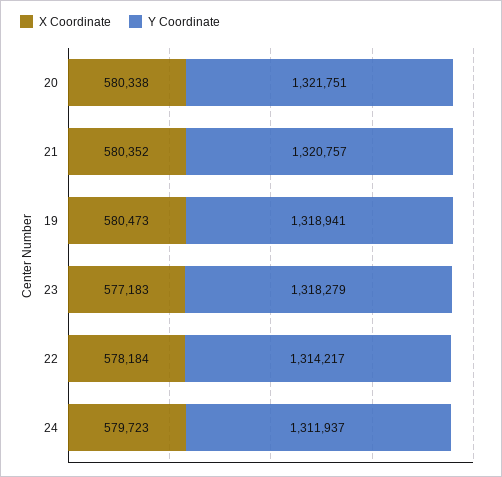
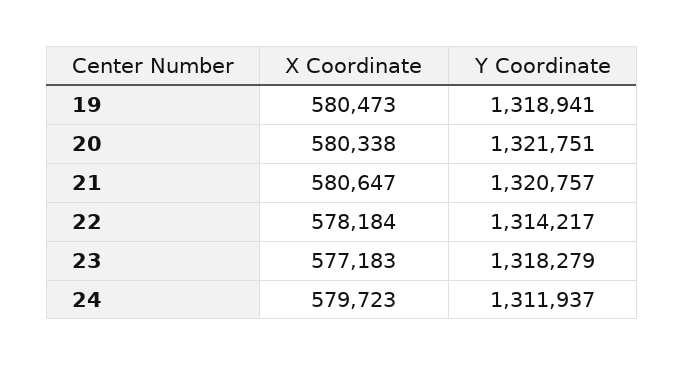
X Coordinate, 21: 580352 -> 580647

